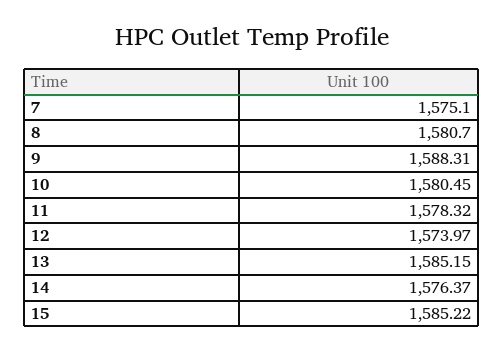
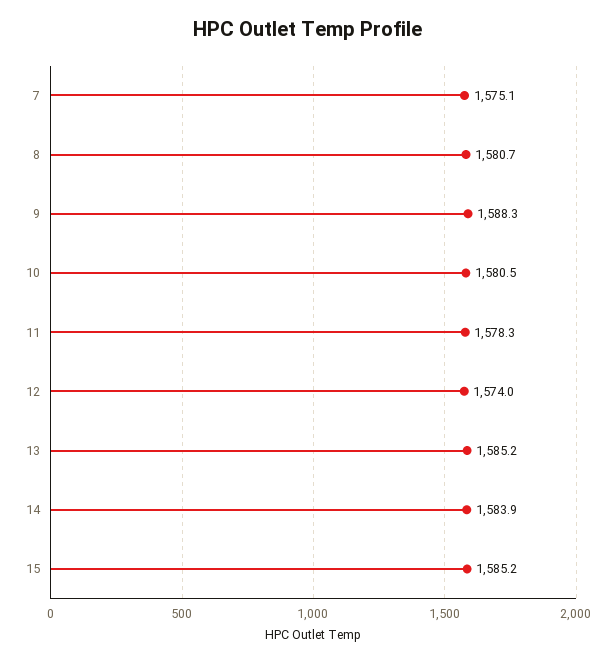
14: 1576.37 -> 1583.9

